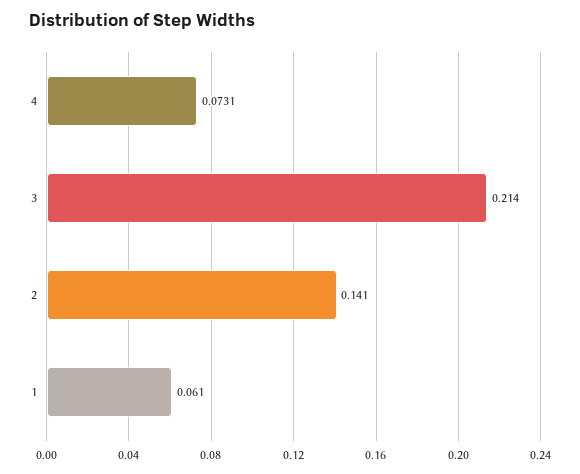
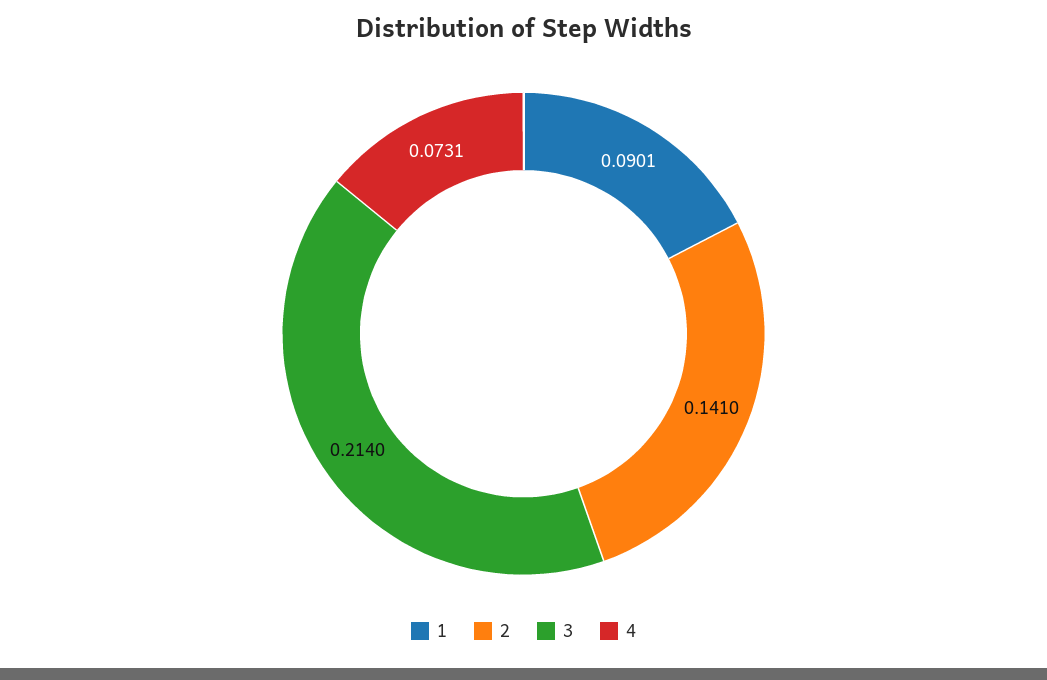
1: 0.061 -> 0.0901

